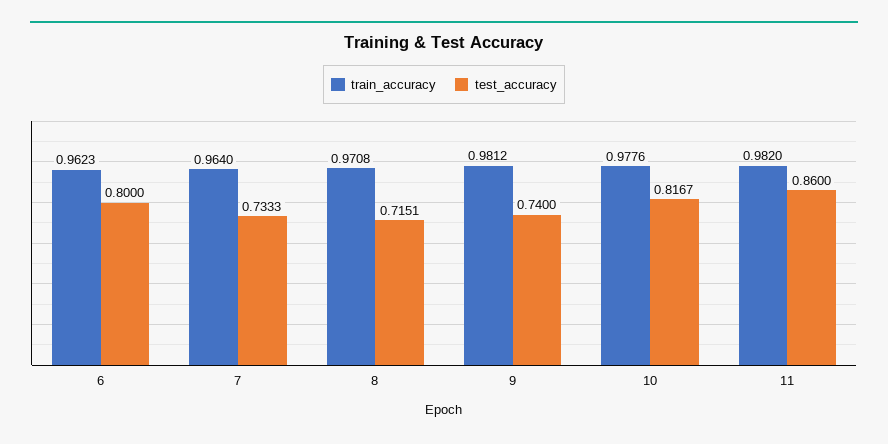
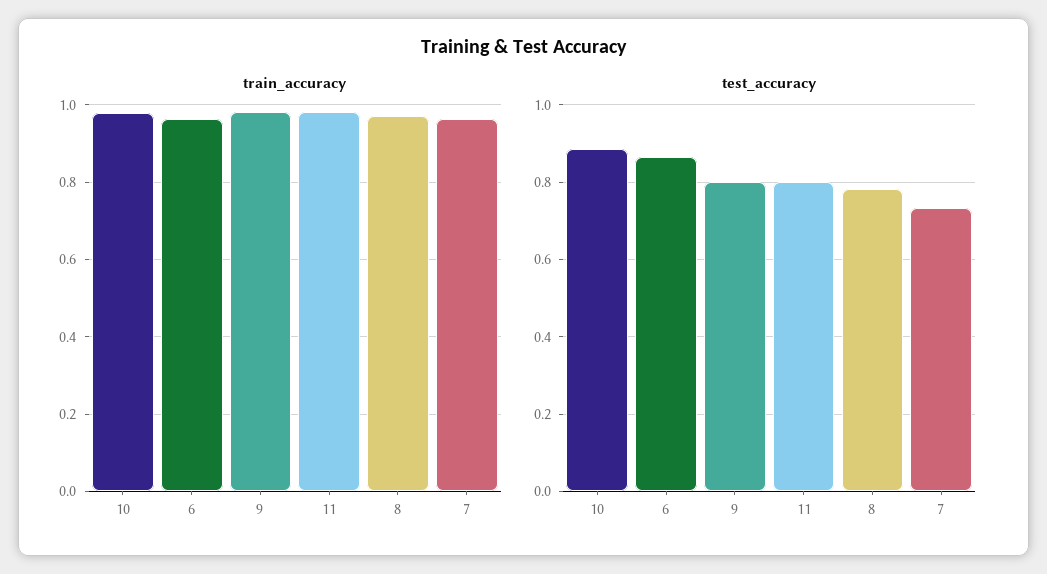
test_accuracy, 6: 0.8 -> 0.86
test_accuracy, 8: 0.7151 -> 0.78
test_accuracy, 9: 0.74 -> 0.8
test_accuracy, 10: 0.8167 -> 0.88
test_accuracy, 11: 0.86 -> 0.8

